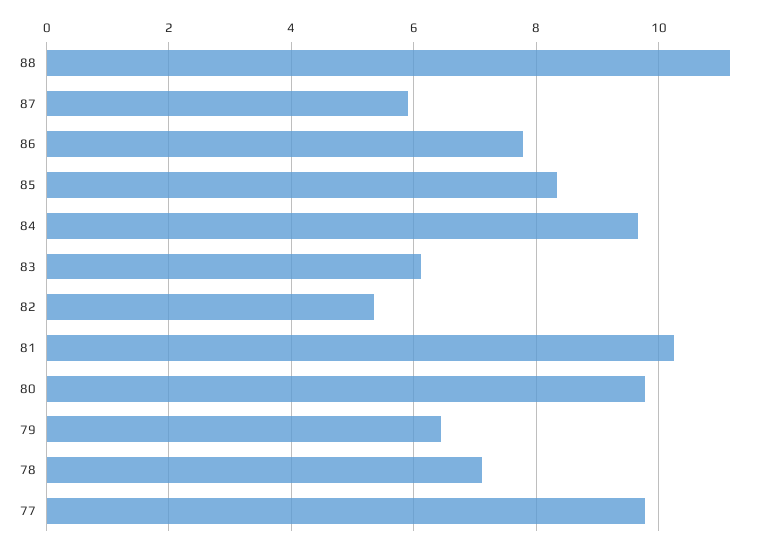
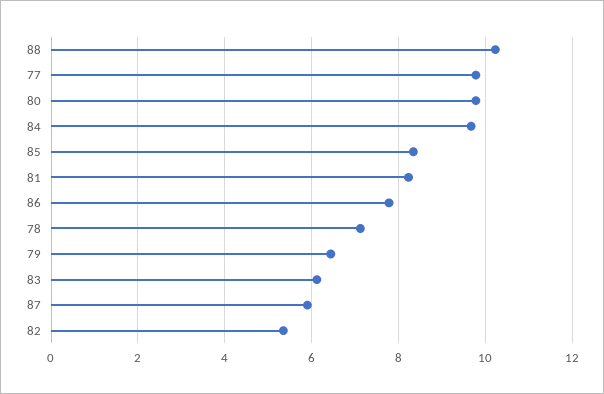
88: 11.2 -> 10.2
81: 10.2 -> 8.2

